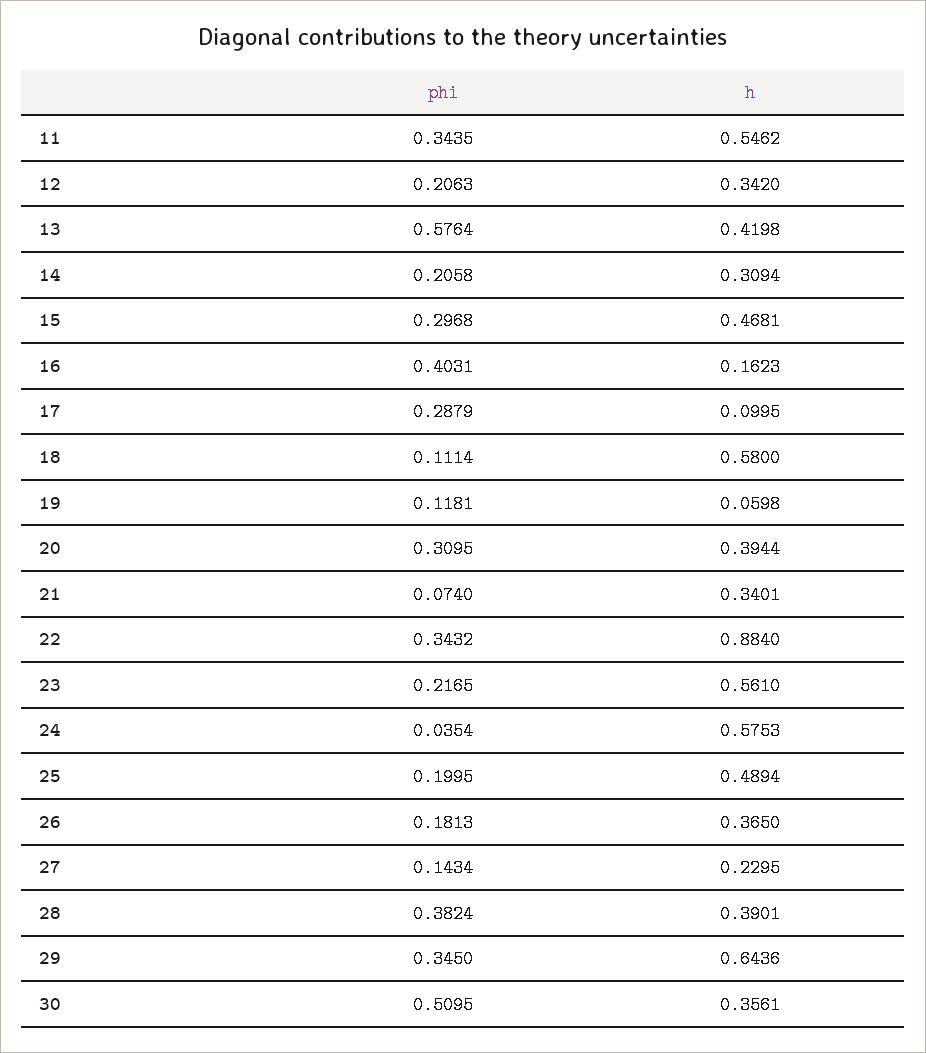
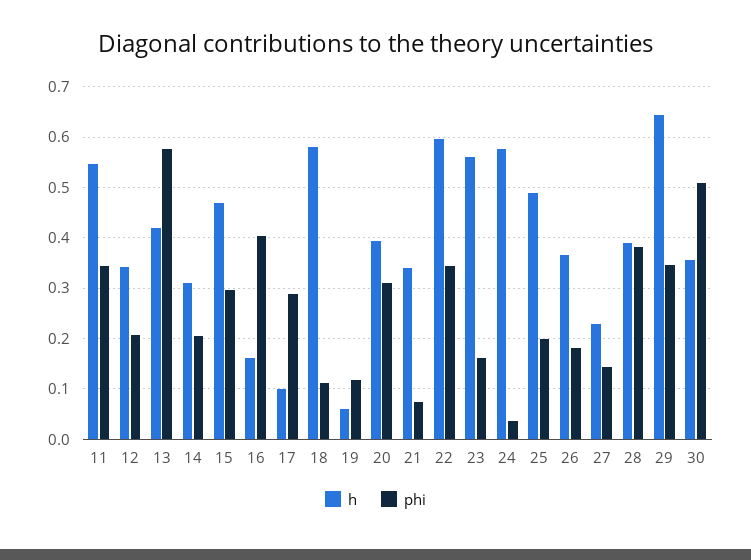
h, 22: 0.884 -> 0.6
phi, 23: 0.2165 -> 0.16

